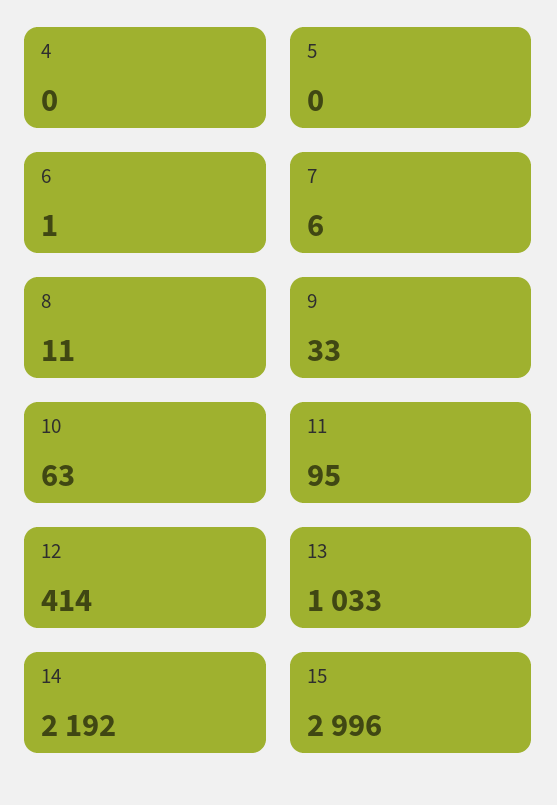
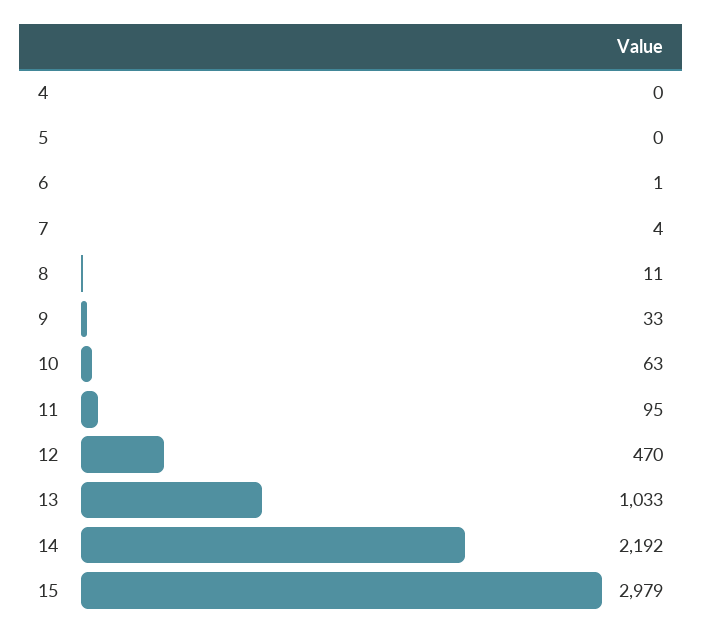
7: 6 -> 4
12: 414 -> 470
15: 2996 -> 2979

